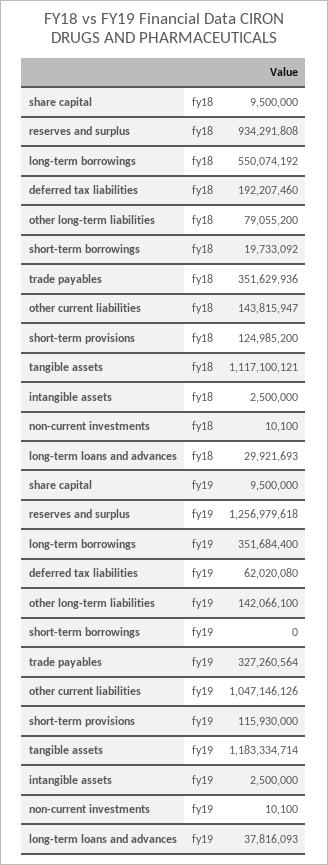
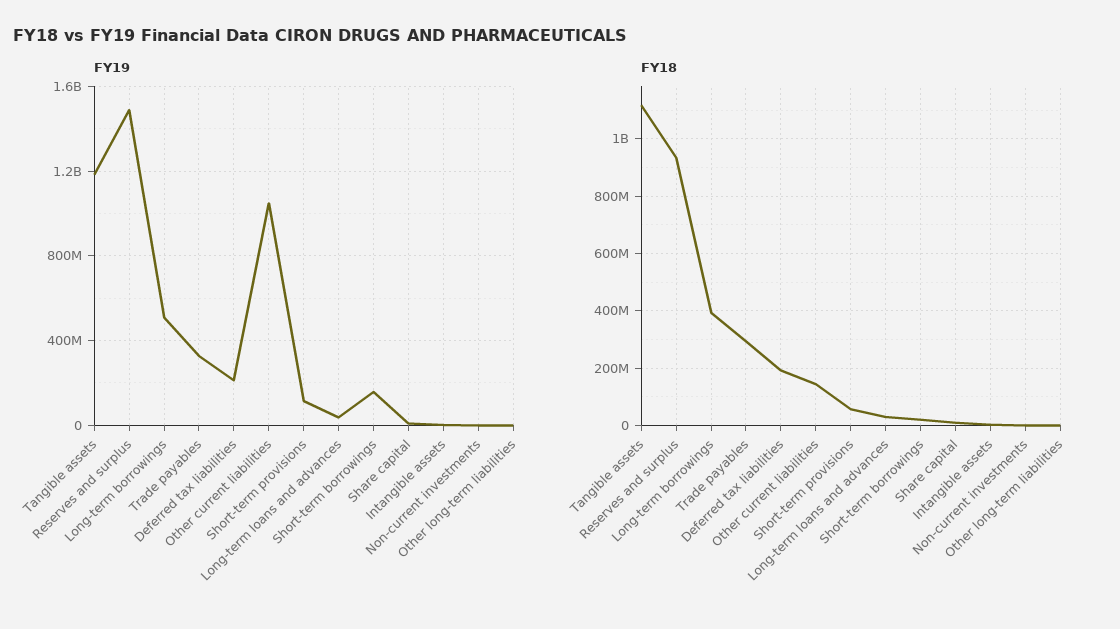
fy18, long-term borrowings: 550074192 -> 400000000
fy18, other long-term liabilities: 79055200 -> 0
fy18, trade payables: 351629936 -> 300000000
fy18, short-term provisions: 124985200 -> 50000000
fy19, reserves and surplus: 1256979618 -> 1500000000
fy19, long-term borrowings: 351684400 -> 500000000
fy19, deferred tax liabilities: 62020080 -> 200000000
fy19, other long-term liabilities: 142066100 -> 0
fy19, short-term borrowings: 0 -> 150000000

